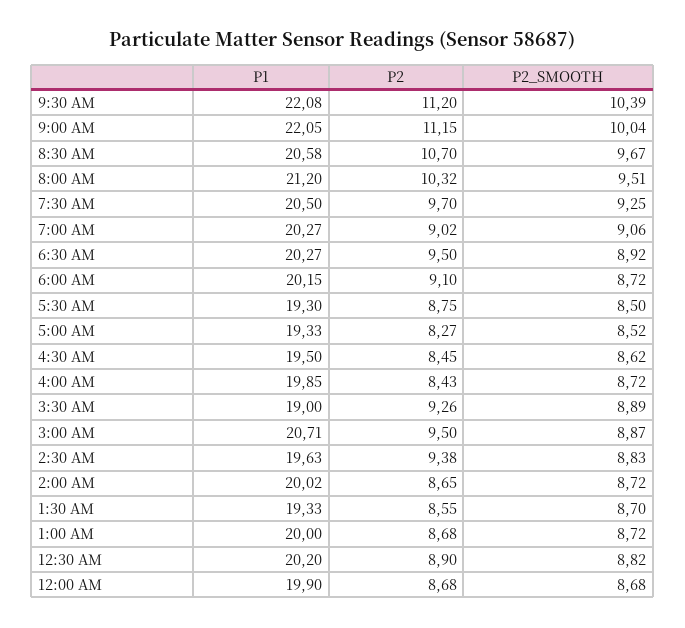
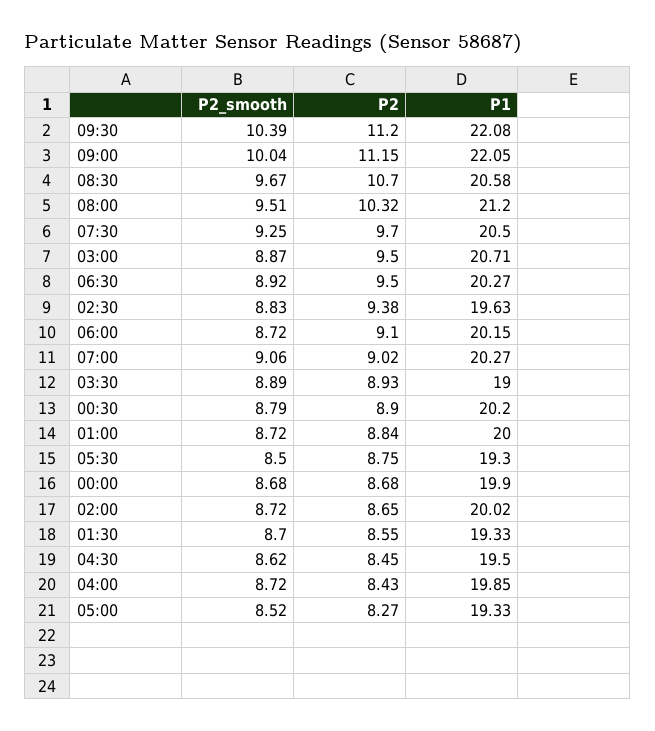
P2, 3:30 AM: 9.26 -> 8.93
P2, 1:00 AM: 8.68 -> 8.84
P2_SMOOTH, 12:30 AM: 8.82 -> 8.79

